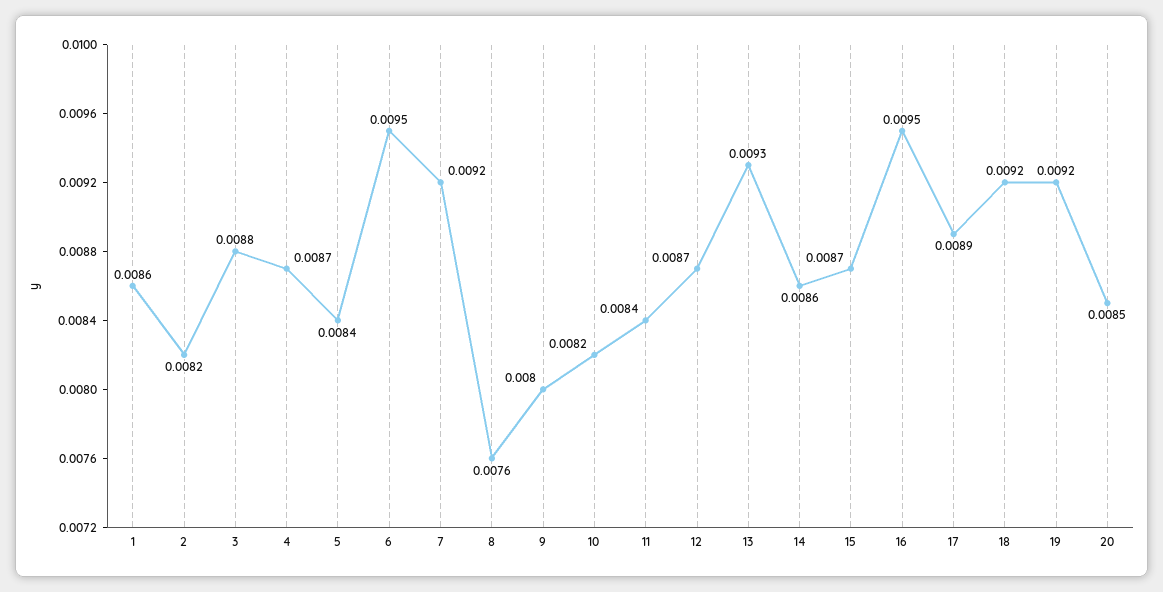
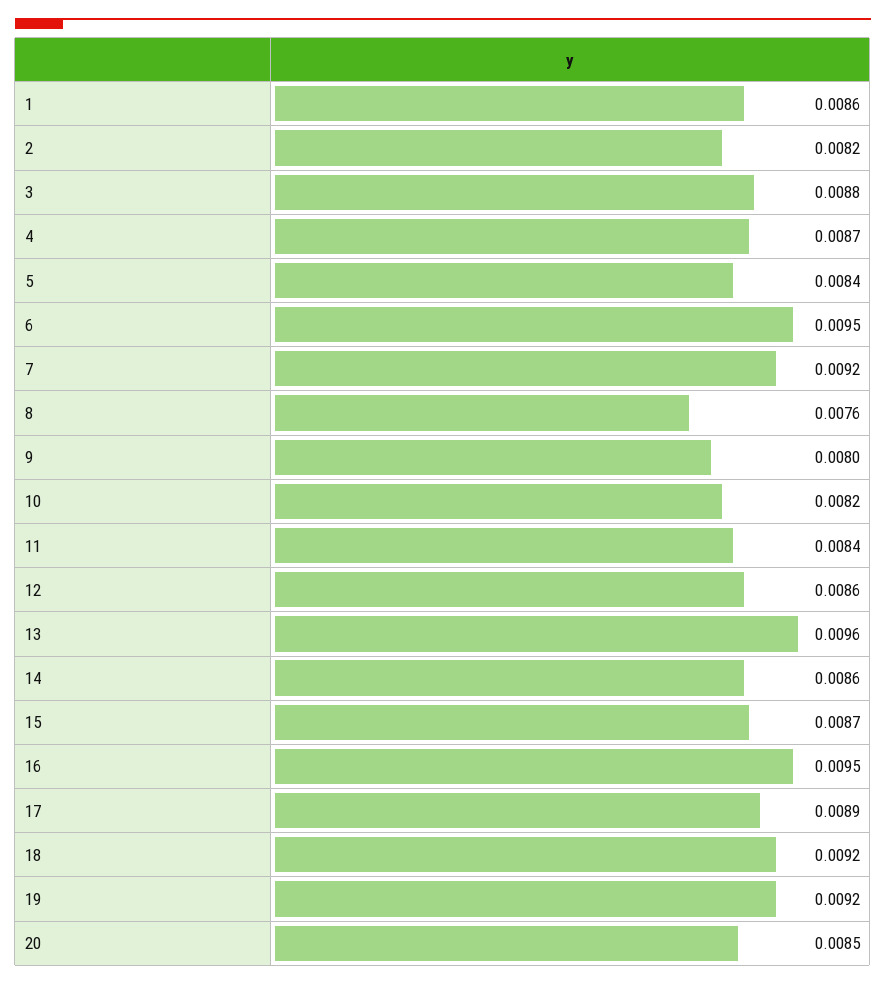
12: 0.0087 -> 0.0086
13: 0.0093 -> 0.0096

